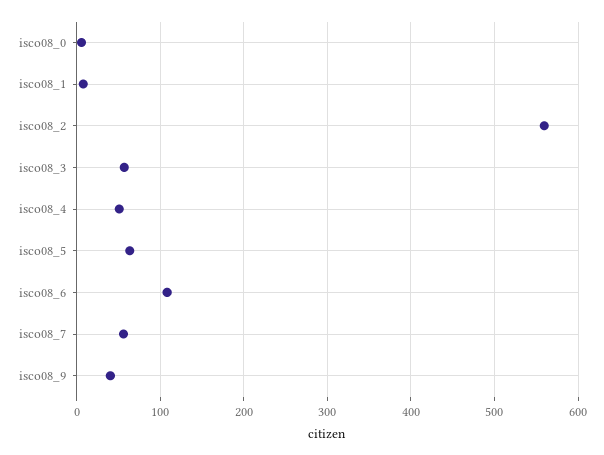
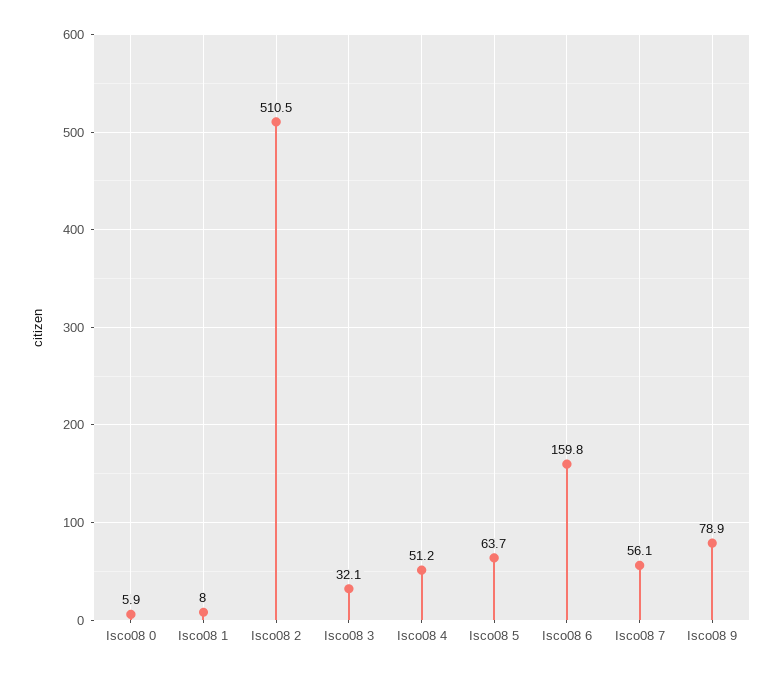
isco08_2: 560 -> 510.5
isco08_3: 60 -> 32.1
isco08_6: 110 -> 159.8
isco08_9: 40 -> 78.9

